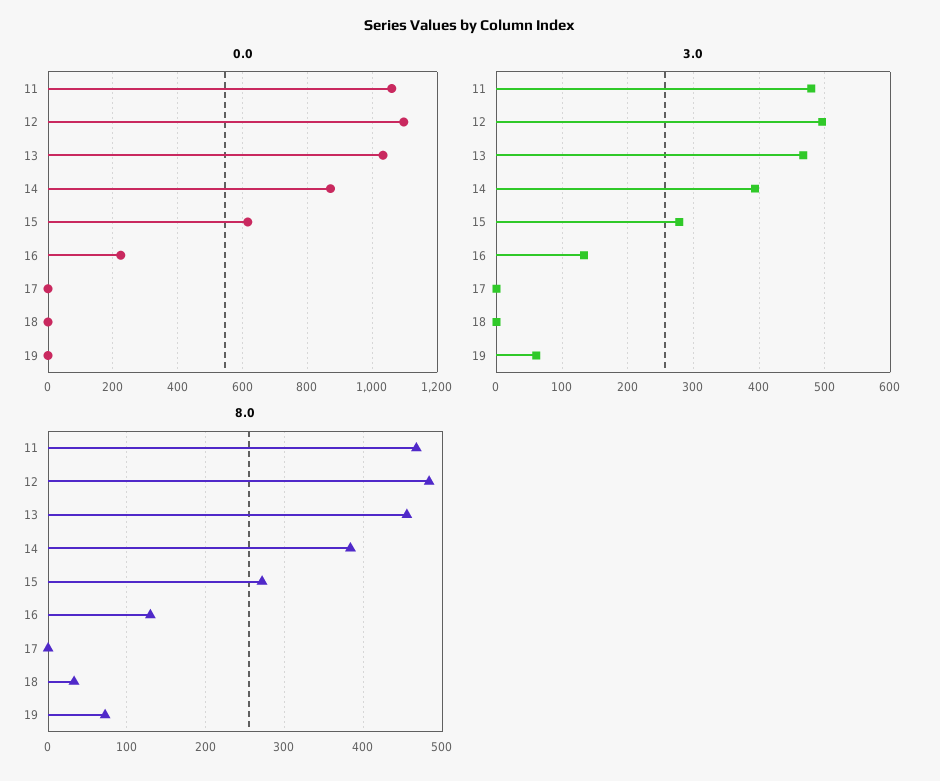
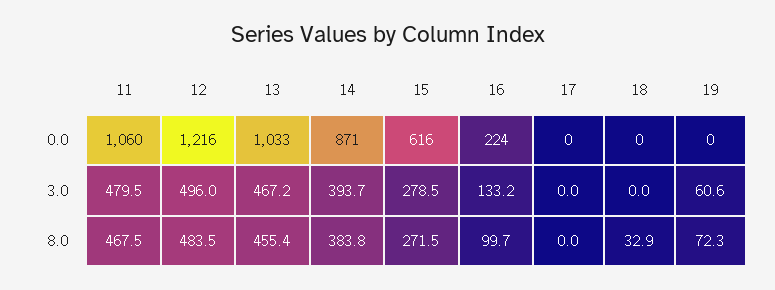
0.0, 12: 1100 -> 1216
8.0, 16: 130 -> 99.7

